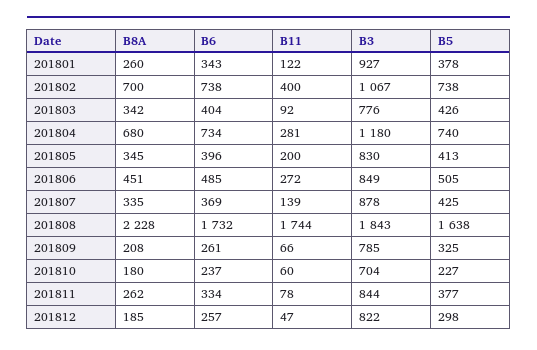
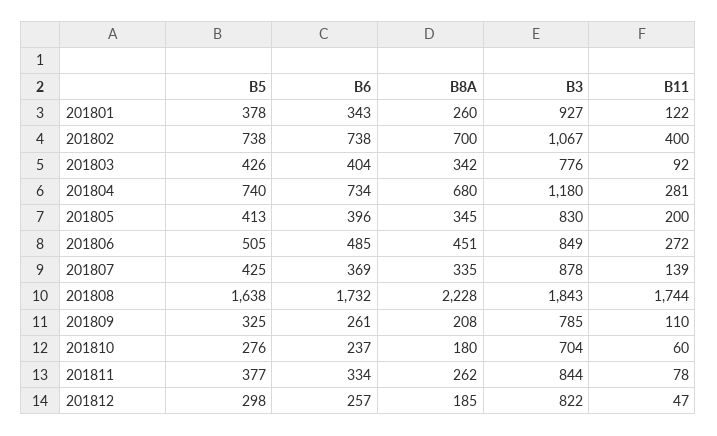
B11, 201809: 66 -> 110
B5, 201810: 227 -> 276

